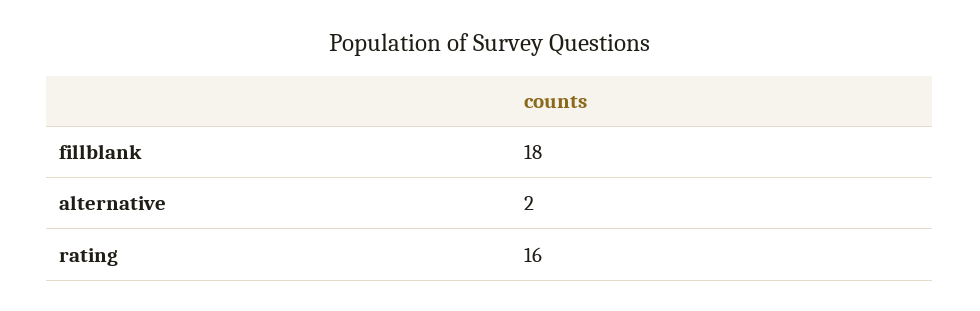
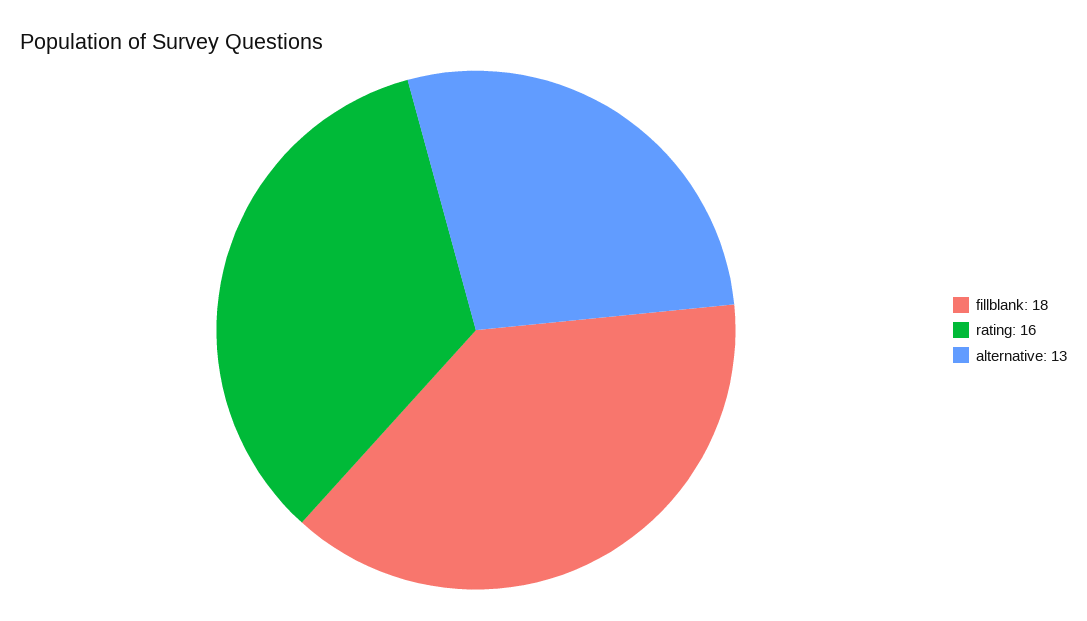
alternative: 2 -> 13

